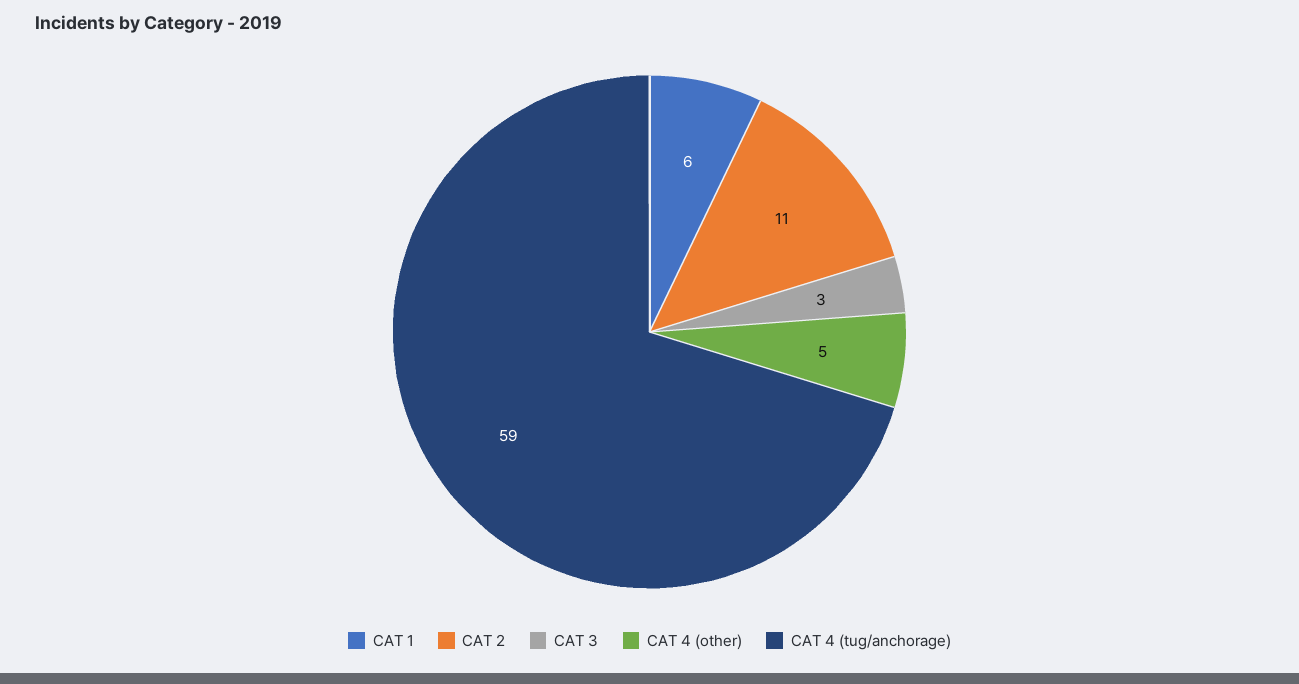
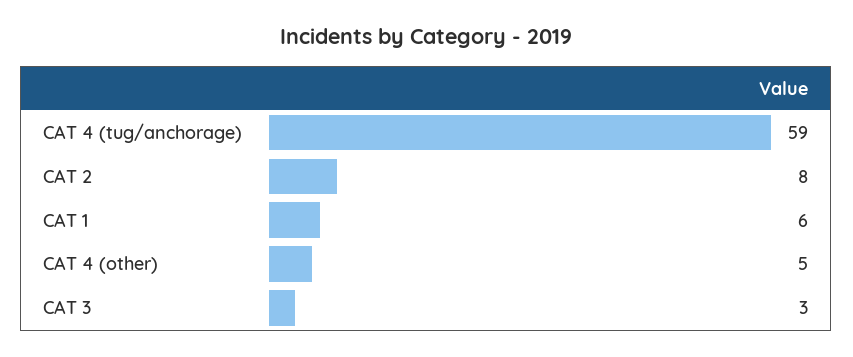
CAT 2: 11 -> 8

